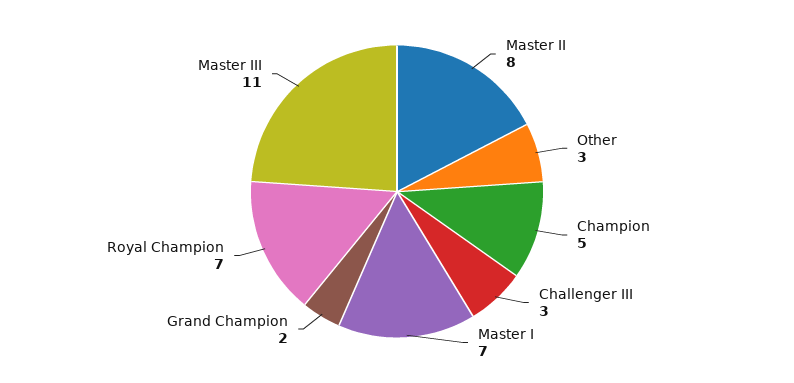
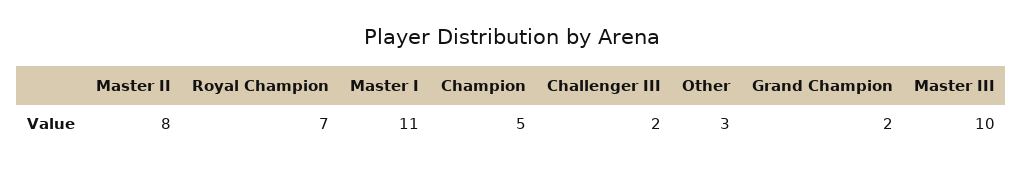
Challenger III: 3 -> 2
Master I: 7 -> 11
Master III: 11 -> 10

